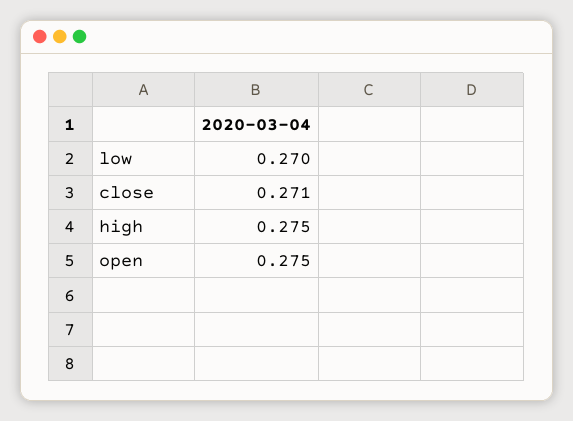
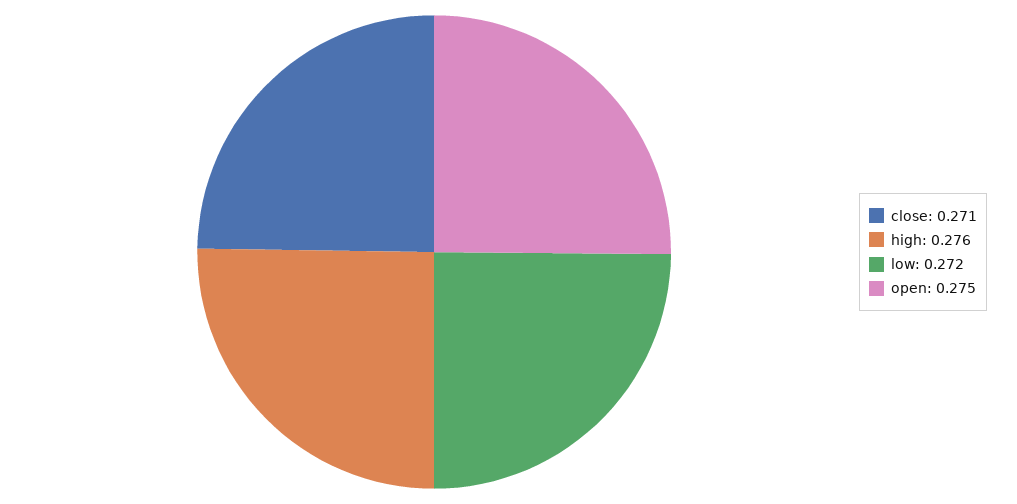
low: 0.27 -> 0.272
high: 0.275 -> 0.276

